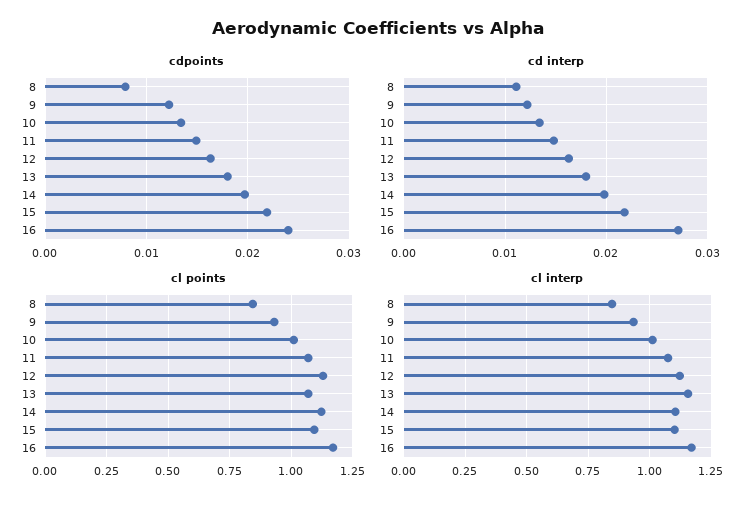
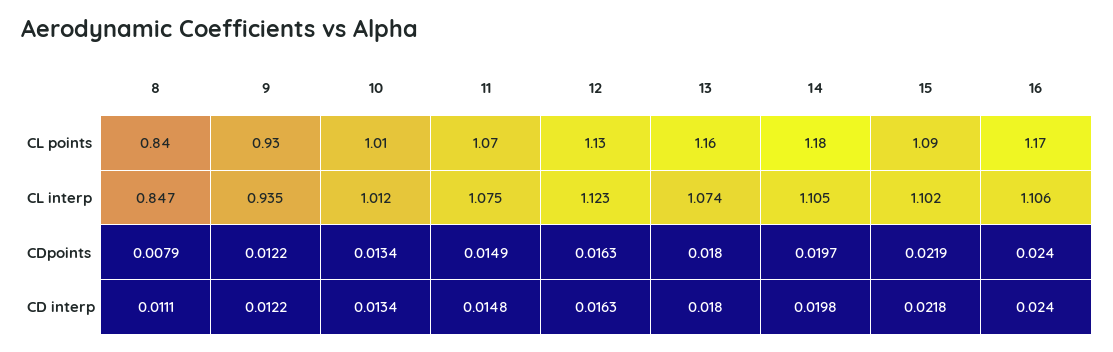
cd interp, 16: 0.027 -> 0.024
cl points, 13: 1.075 -> 1.16
cl points, 14: 1.125 -> 1.18
cl interp, 13: 1.15 -> 1.074
cl interp, 16: 1.175 -> 1.106

